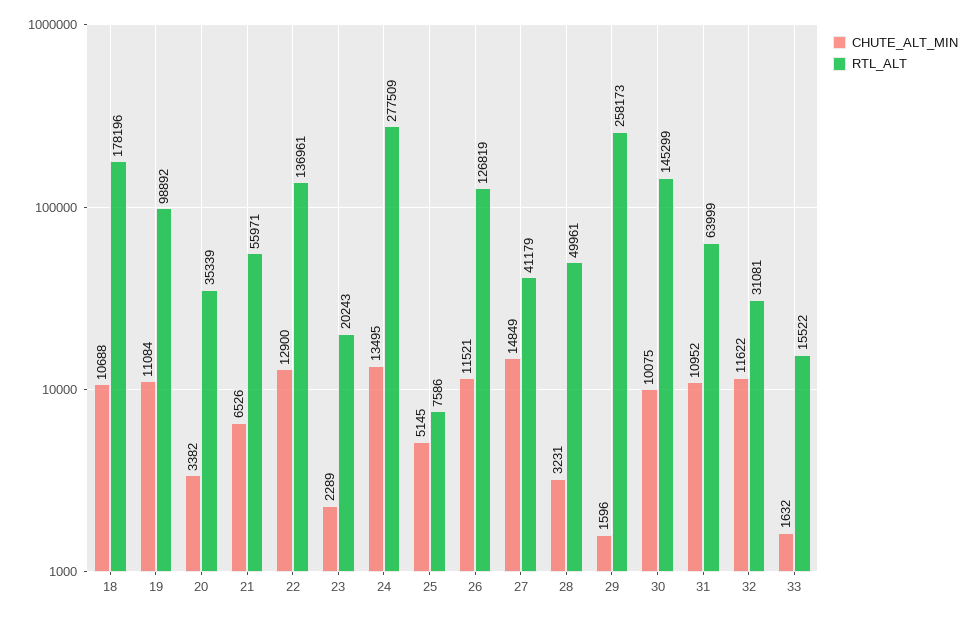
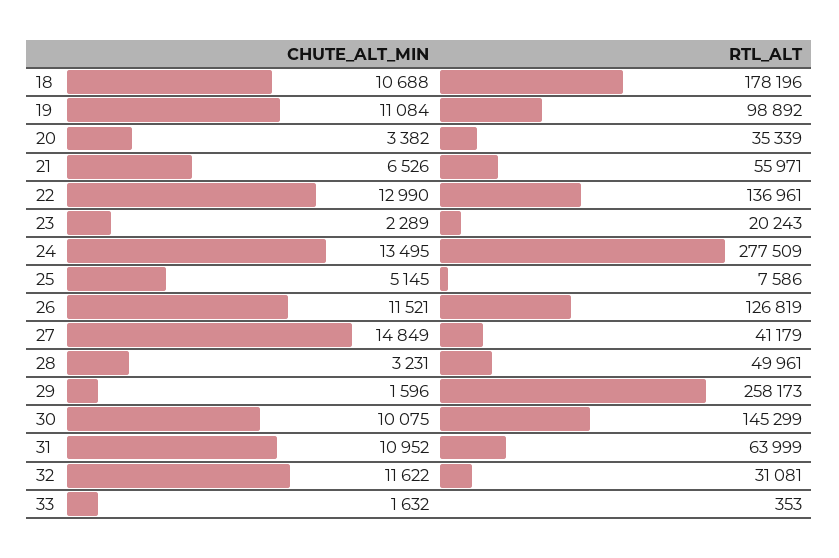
CHUTE_ALT_MIN, 22: 12900 -> 12990
RTL_ALT, 33: 15522 -> 353

